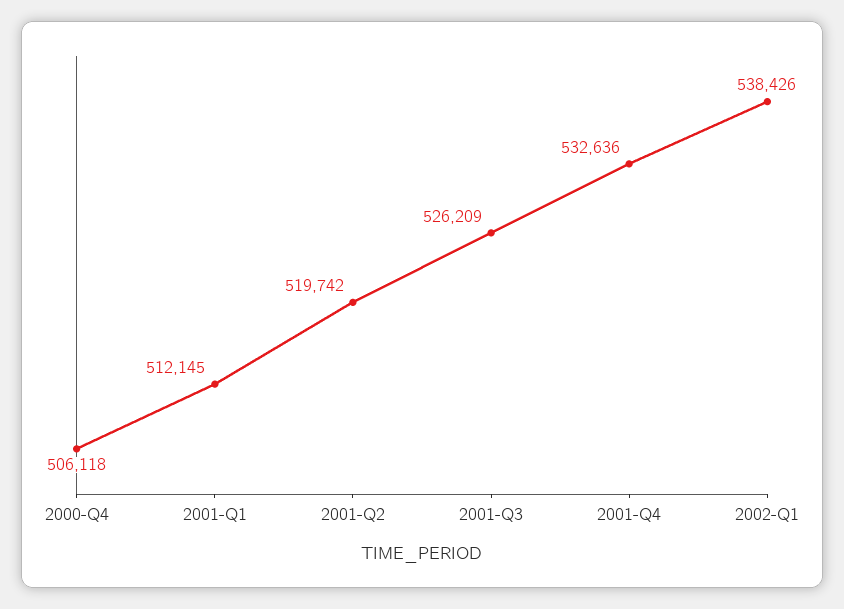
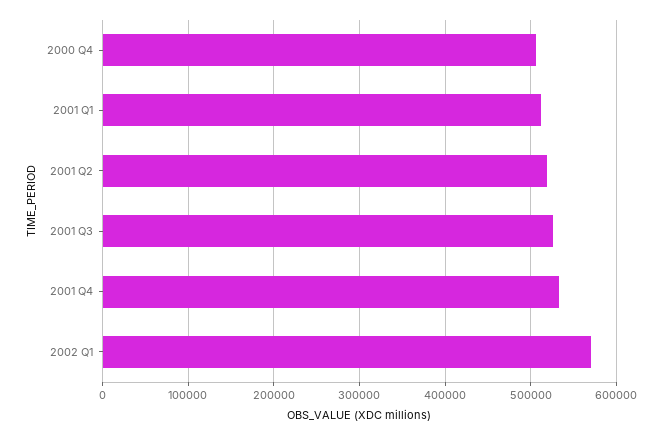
2002-Q1: 538426 -> 570000

